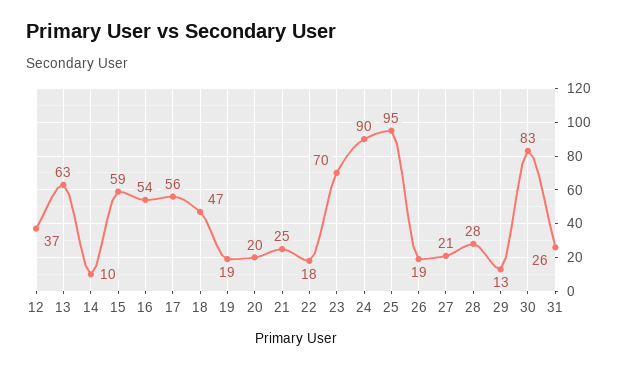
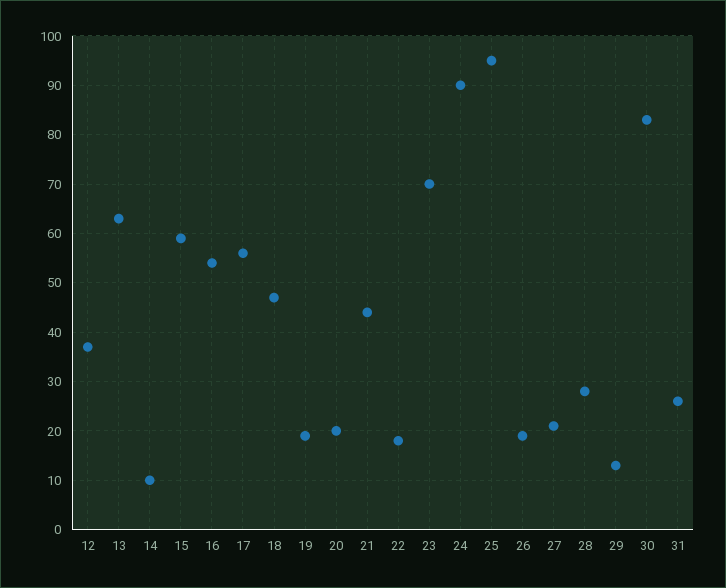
21: 25 -> 45

